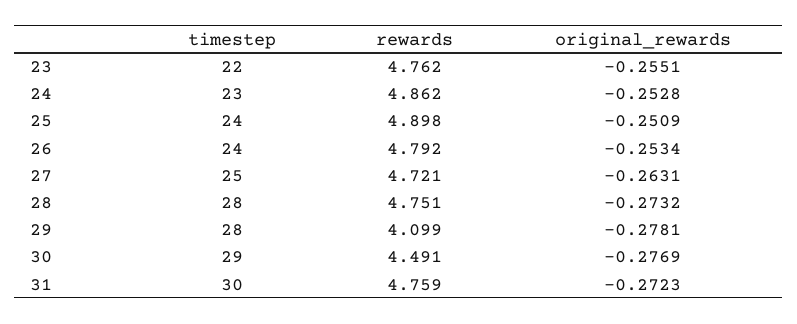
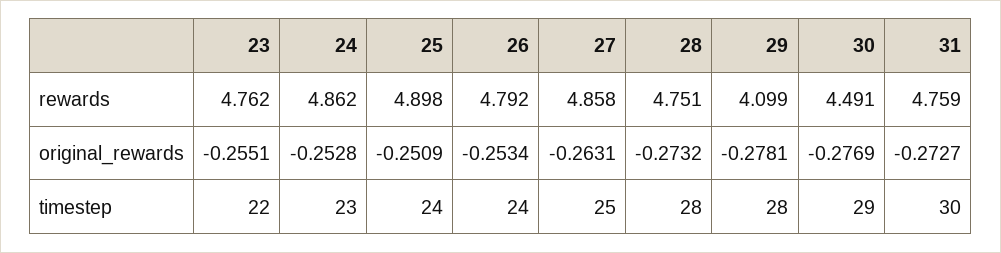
rewards, 27: 4.721 -> 4.858
original_rewards, 31: -0.2723 -> -0.2727

